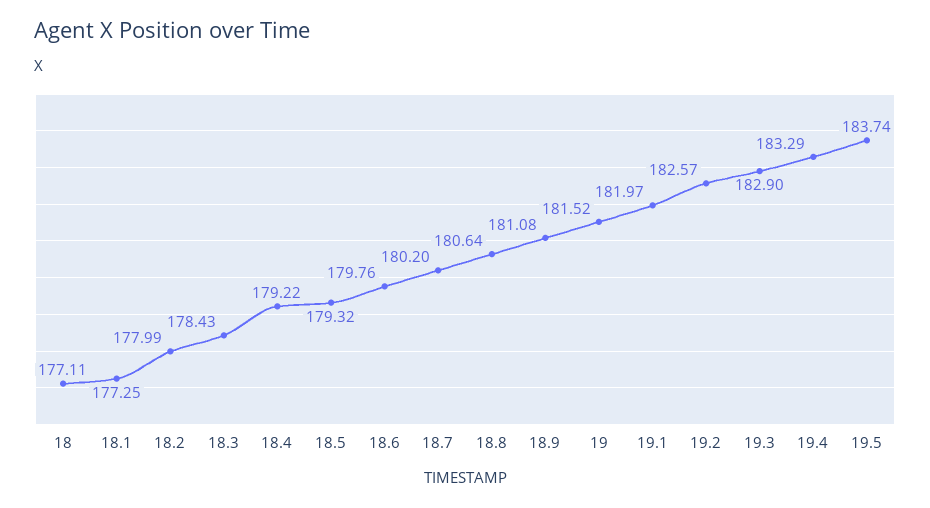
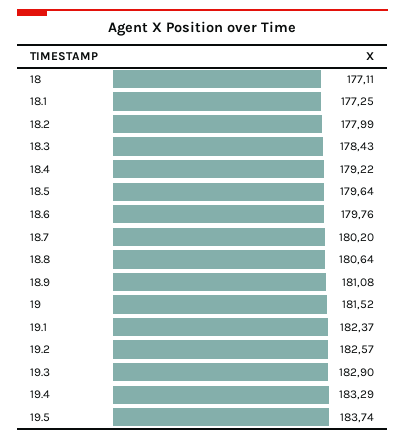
18.5: 179.32 -> 179.64
19.1: 181.97 -> 182.37

